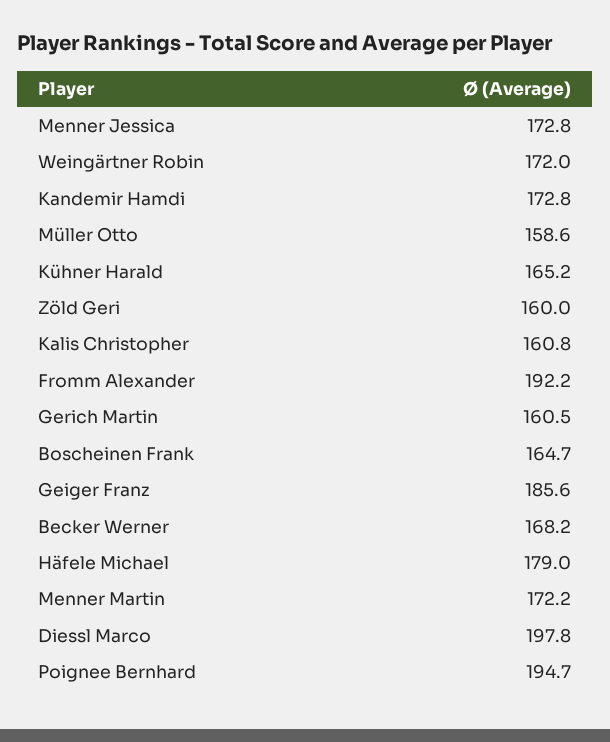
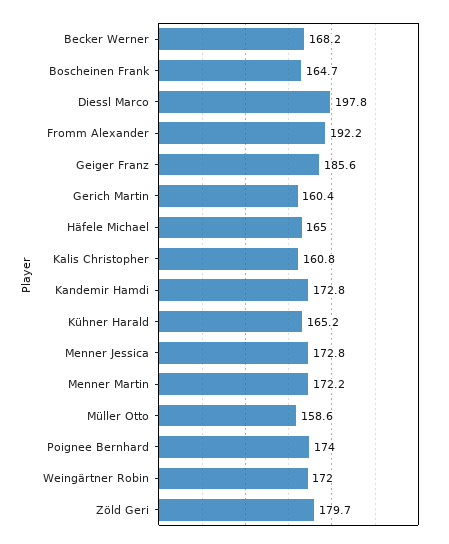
Zöld Geri: 160 -> 179.7
Gerich Martin: 160.5 -> 160.4
Häfele Michael: 179 -> 165
Poignee Bernhard: 194.7 -> 174

